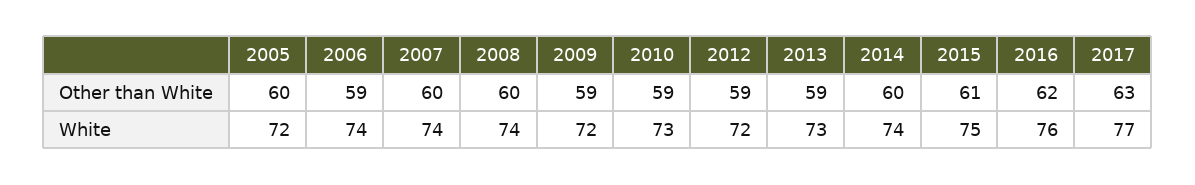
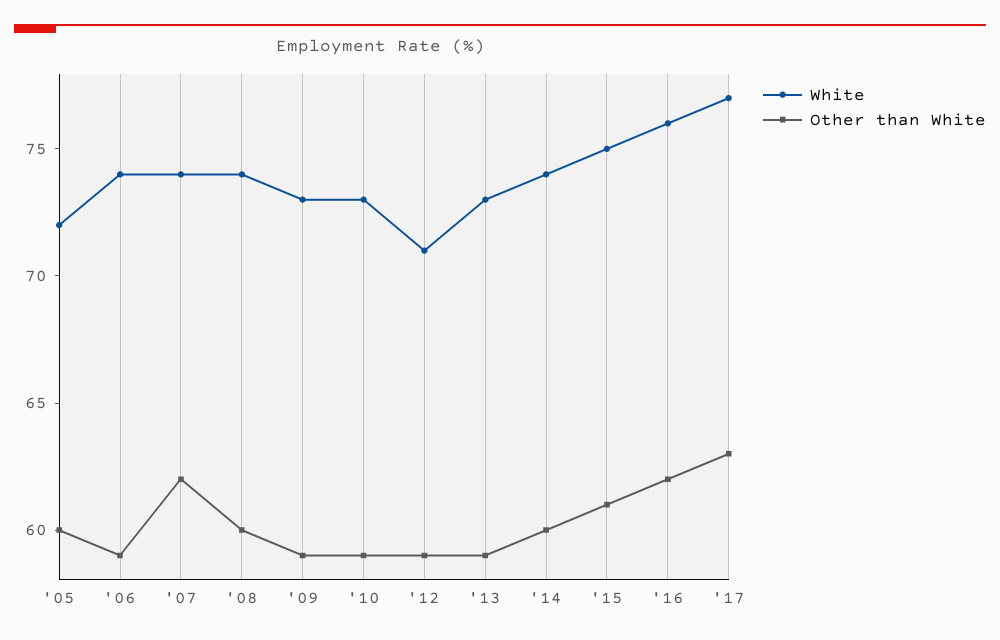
Other than White, 2007: 60 -> 62
White, 2009: 72 -> 73
White, 2012: 72 -> 71

